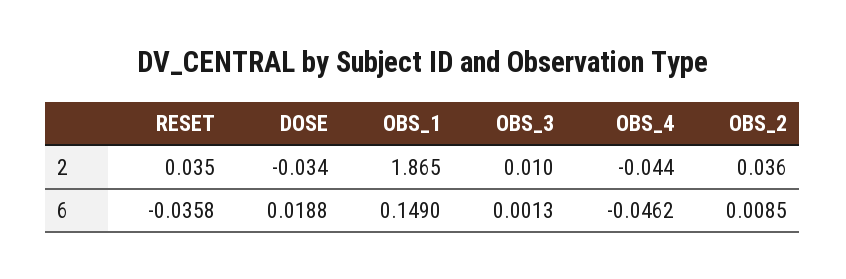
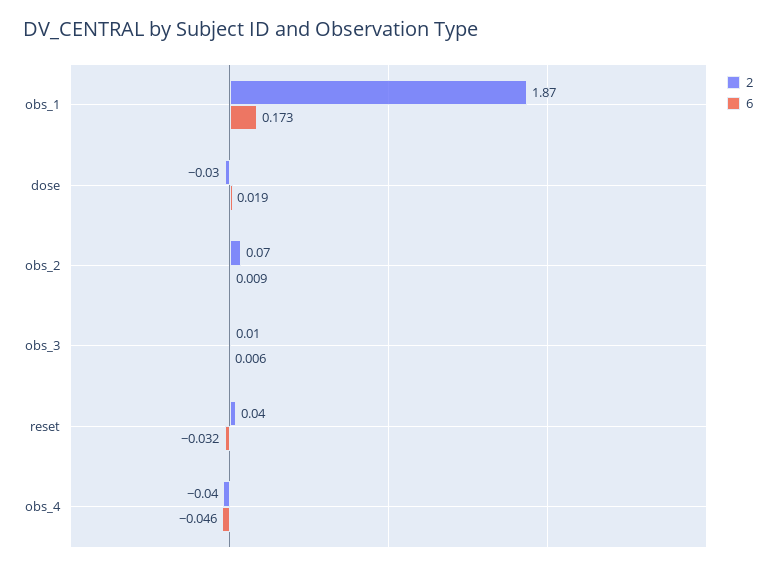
2, OBS_2: 0.036 -> 0.07
6, RESET: -0.0358 -> -0.032
6, OBS_1: 0.149 -> 0.173
6, OBS_3: 0.0013 -> 0.006

